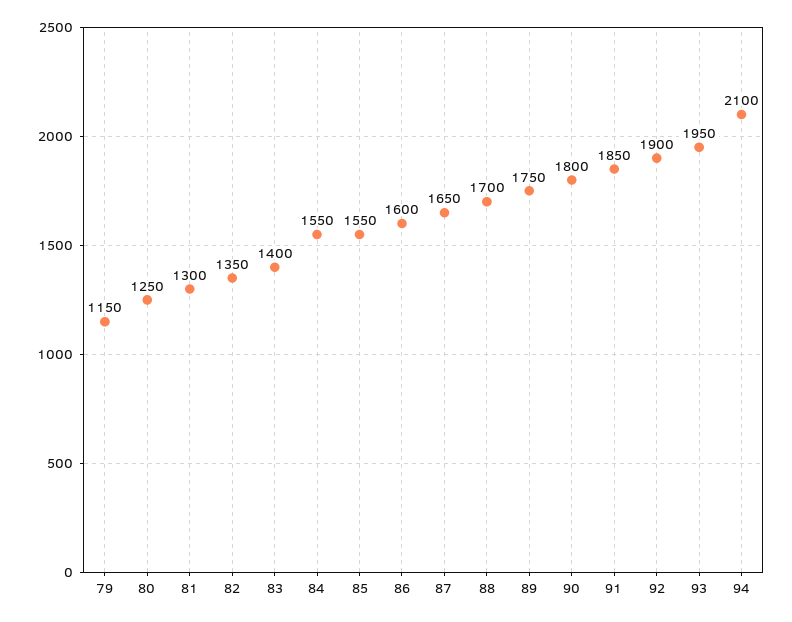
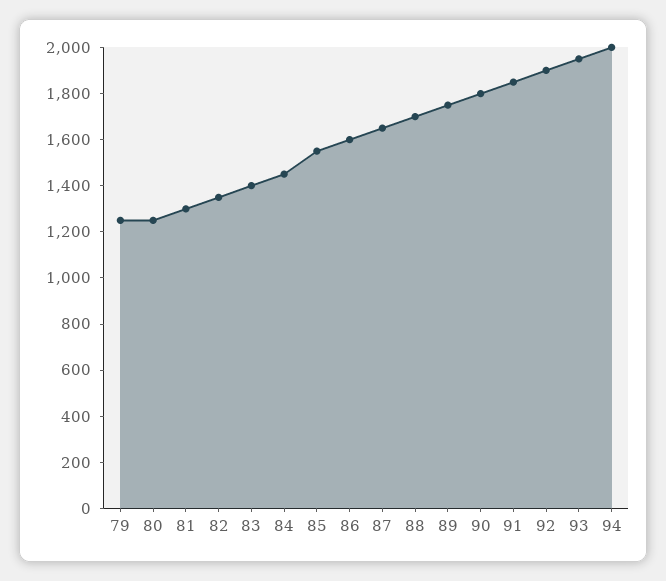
79: 1150 -> 1250
84: 1550 -> 1450
94: 2100 -> 2000

